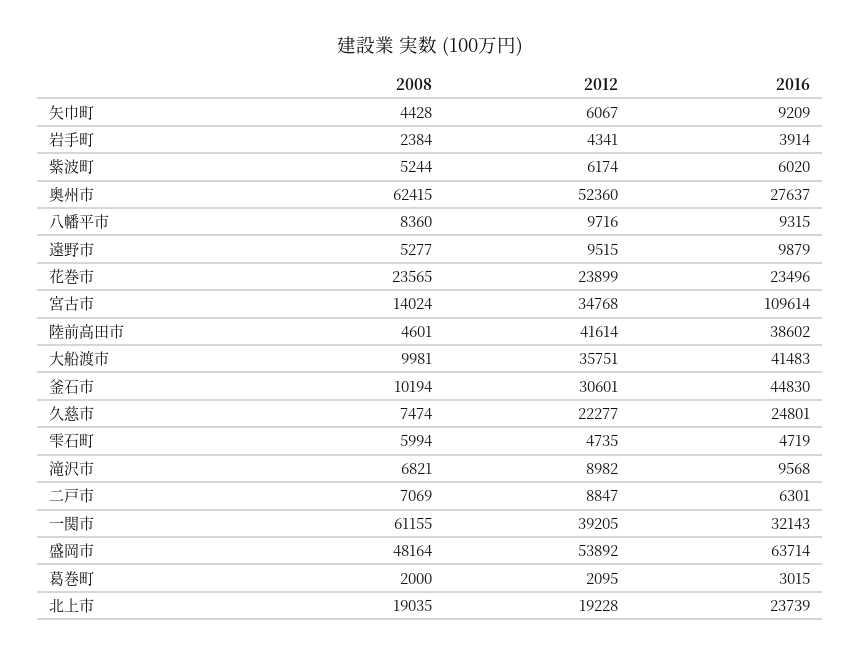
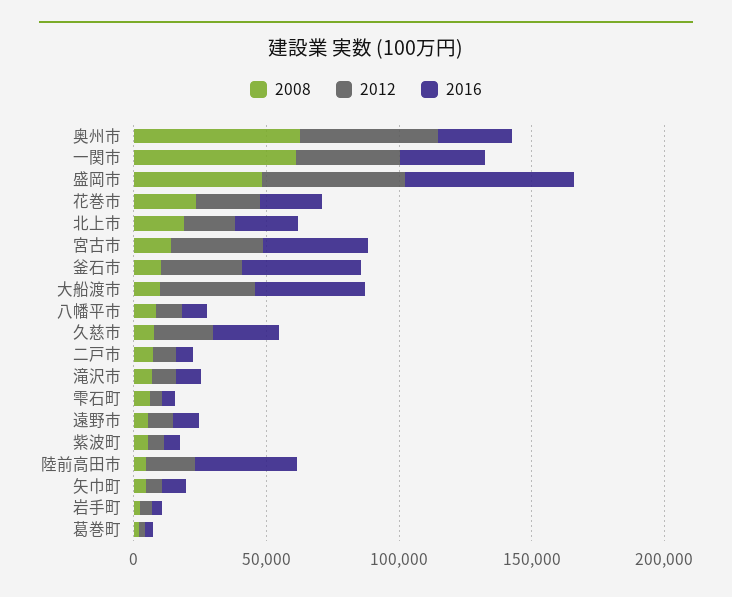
2016, 宮古市: 109614 -> 40000
2012, 陸前高田市: 41614 -> 20000

